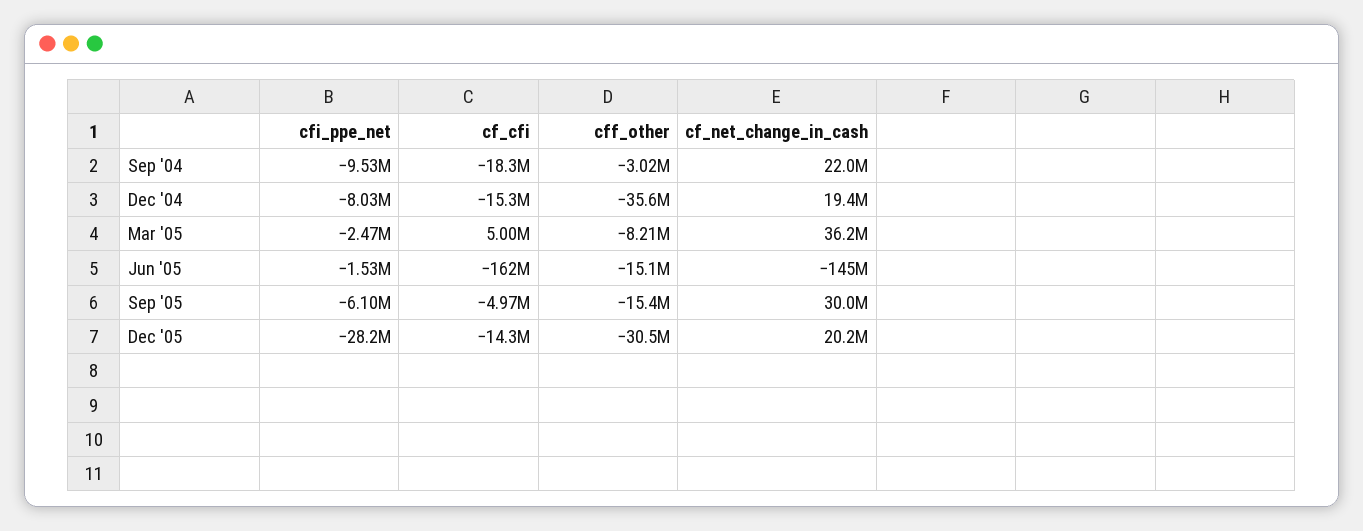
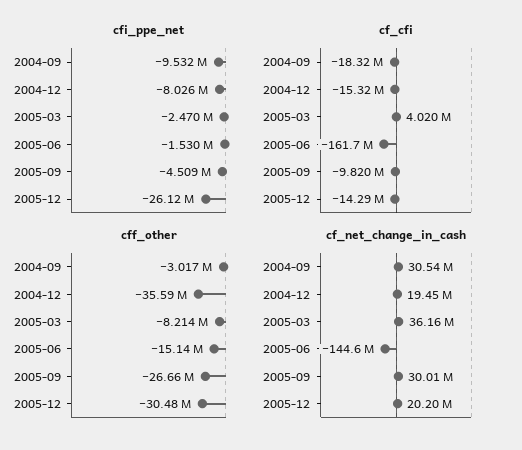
cf_net_change_in_cash, Sep '04: 22000000 -> 30540000
cf_cfi, Mar '05: 5000000 -> 4020000
cfi_ppe_net, Sep '05: -6100000 -> -4509000
cf_cfi, Sep '05: -4970000 -> -9820000
cff_other, Sep '05: -15400000 -> -26660000
cfi_ppe_net, Dec '05: -28200000 -> -26120000

